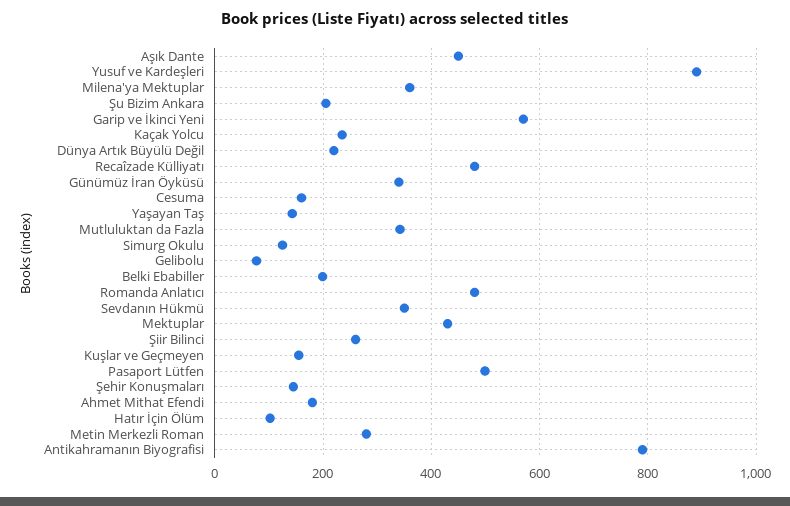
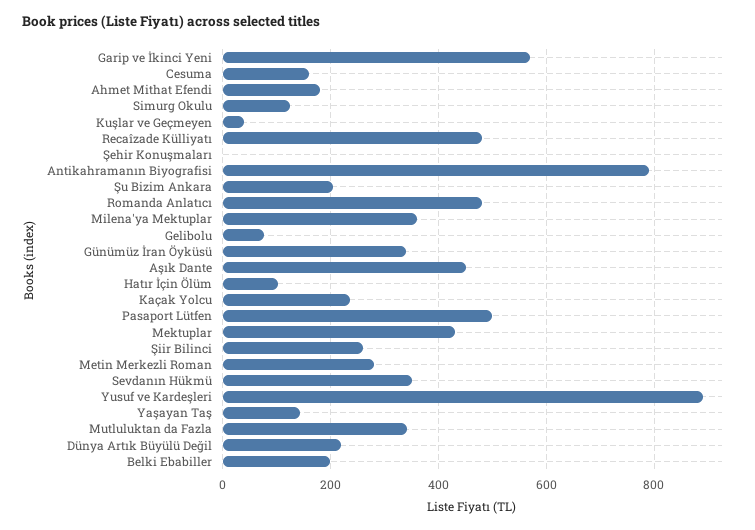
Kuşlar ve Geçmeyen: 160 -> 40
Şehir Konuşmaları: 140 -> 0

